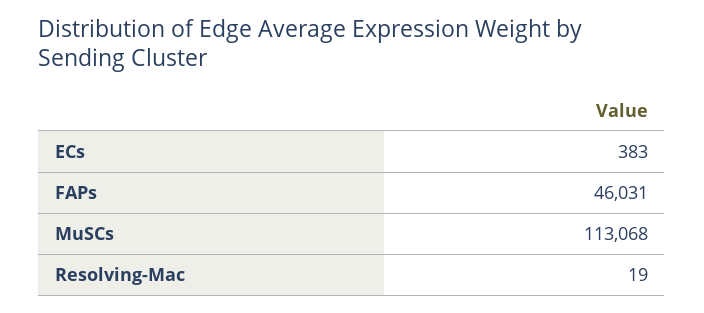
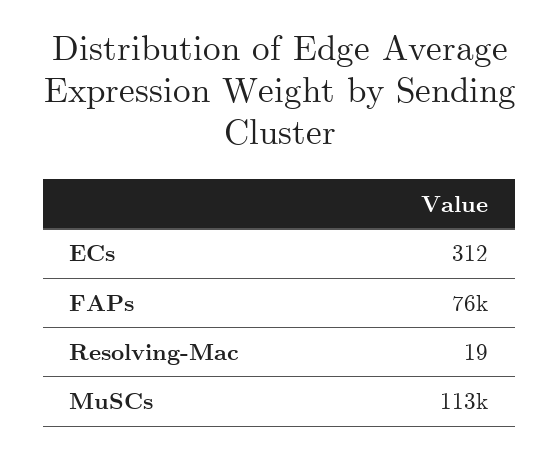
ECs: 383 -> 312
FAPs: 46031 -> 76000

